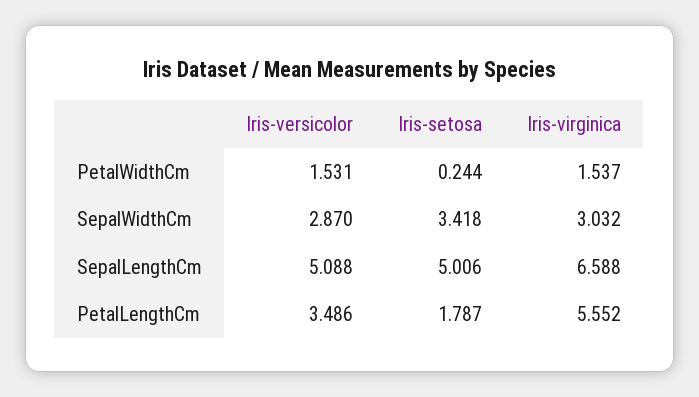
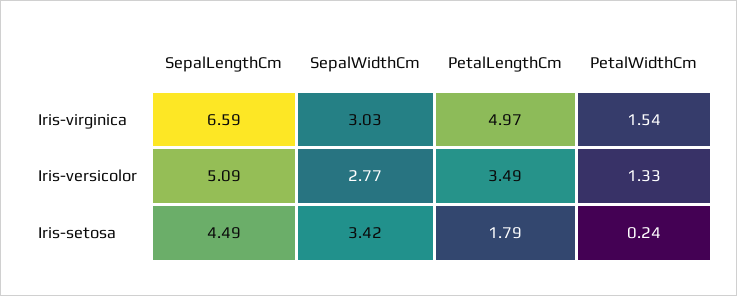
Iris-versicolor, PetalWidthCm: 1.531 -> 1.33
Iris-versicolor, SepalWidthCm: 2.87 -> 2.77
Iris-setosa, SepalLengthCm: 5.006 -> 4.49
Iris-virginica, PetalLengthCm: 5.552 -> 4.97

